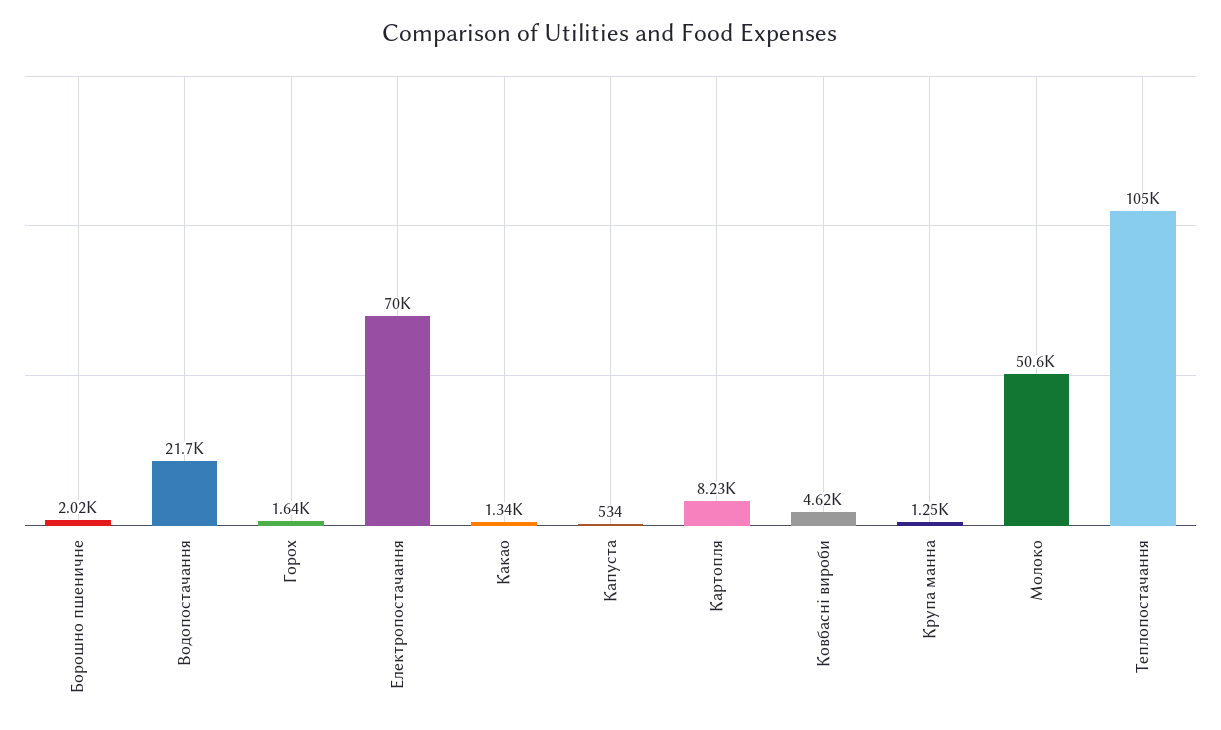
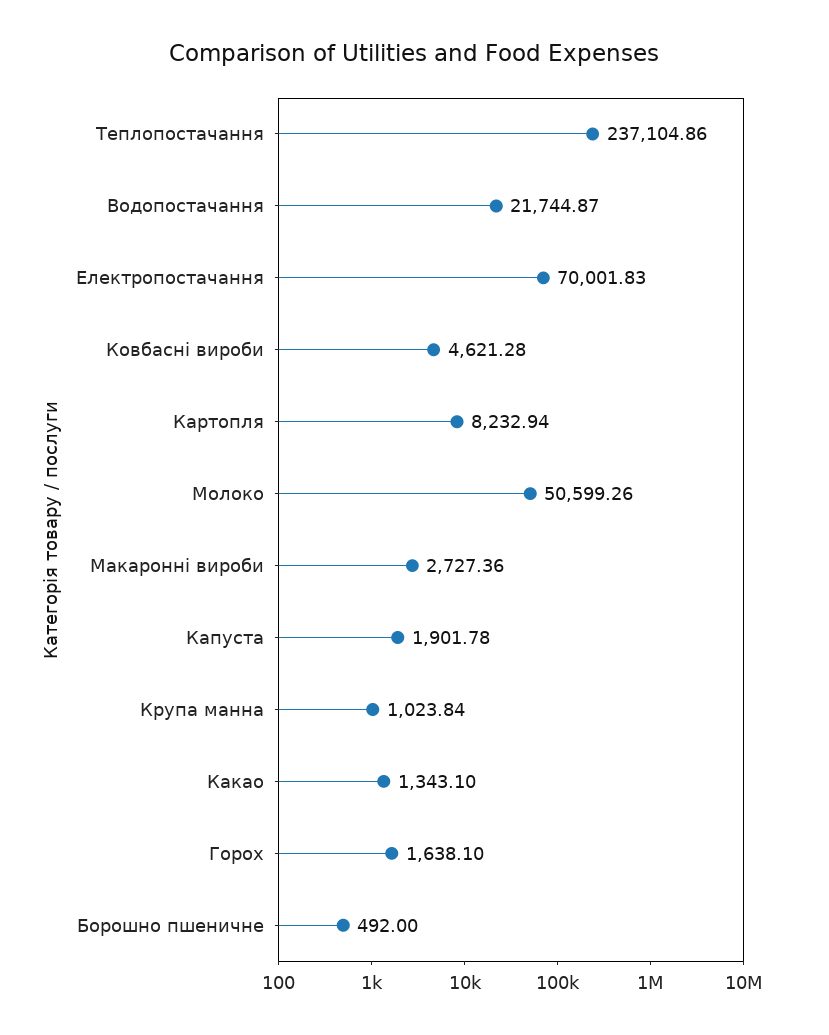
Борошно пшеничне: 2020 -> 492
Капуста: 534 -> 1901.78
Крупа манна: 1250 -> 1023.84
Теплопостачання: 105000 -> 237104.86
Макаронні вироби: none -> 2727.36

